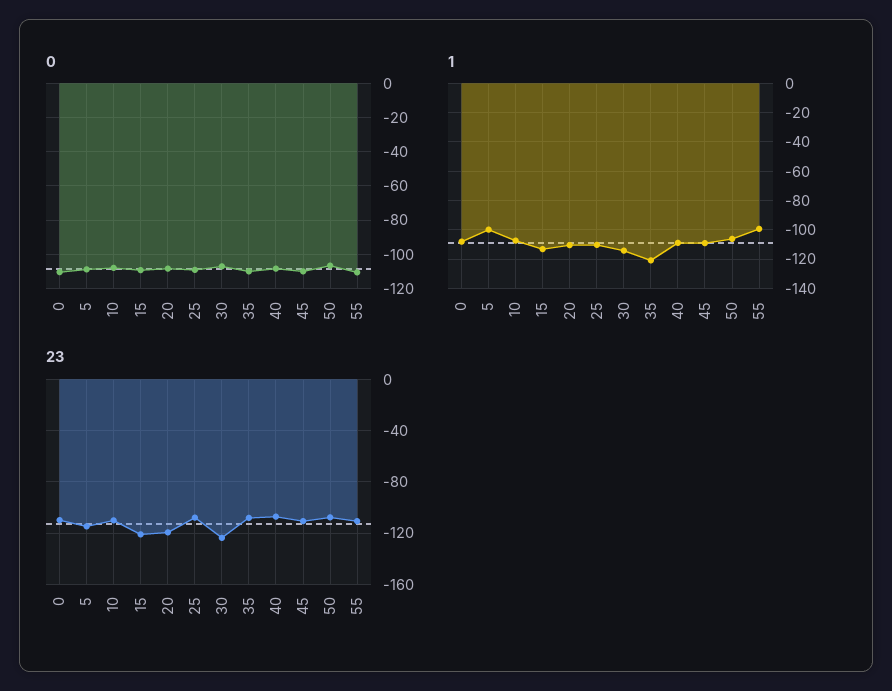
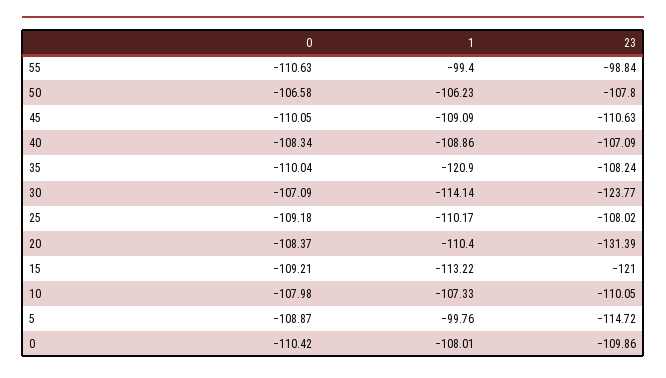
23, 20: -120 -> -131.39
23, 55: -110 -> -98.84

